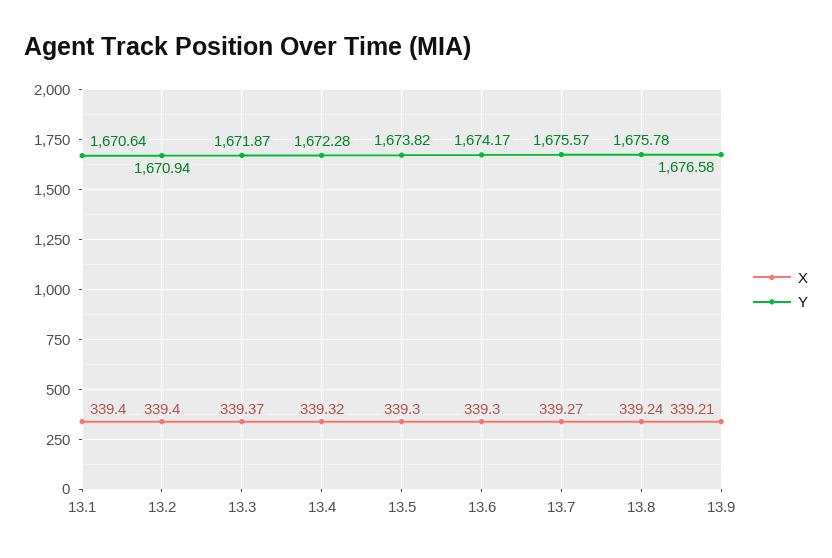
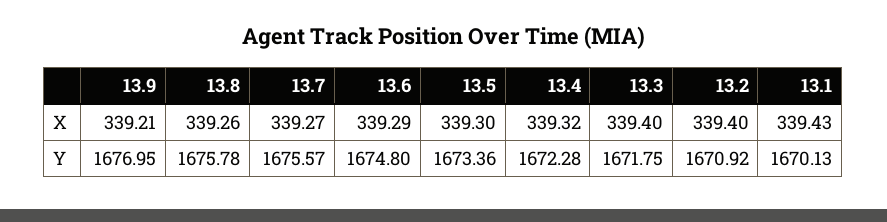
X, 13.1: 339.4 -> 339.43
Y, 13.1: 1670.64 -> 1670.13
Y, 13.2: 1670.94 -> 1670.92
X, 13.3: 339.37 -> 339.4
Y, 13.3: 1671.87 -> 1671.75
Y, 13.5: 1673.82 -> 1673.36
X, 13.6: 339.3 -> 339.29
Y, 13.6: 1674.17 -> 1674.8
X, 13.8: 339.24 -> 339.26
Y, 13.9: 1676.58 -> 1676.95

